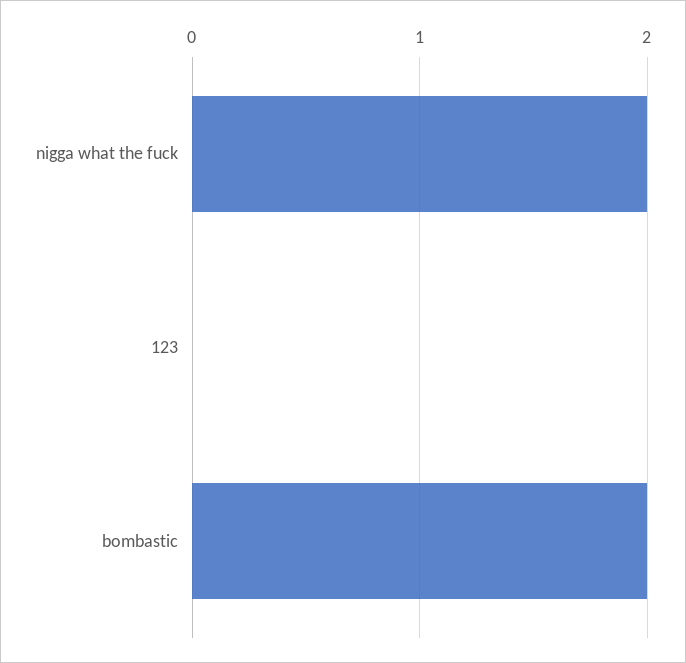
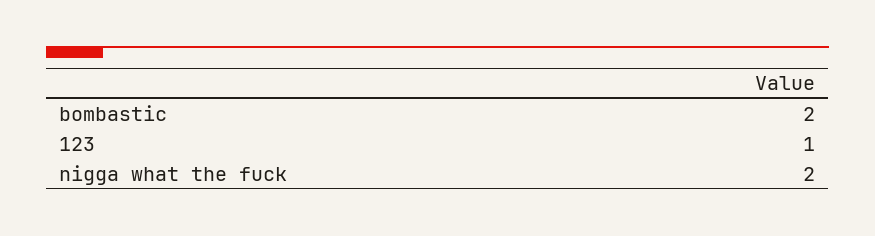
123: 0 -> 1

